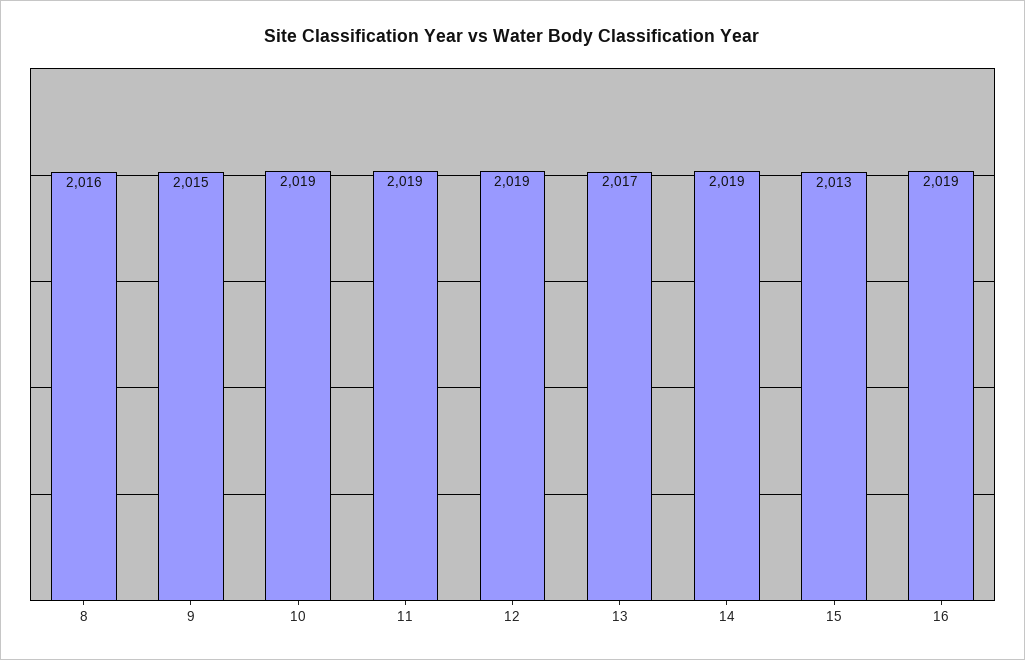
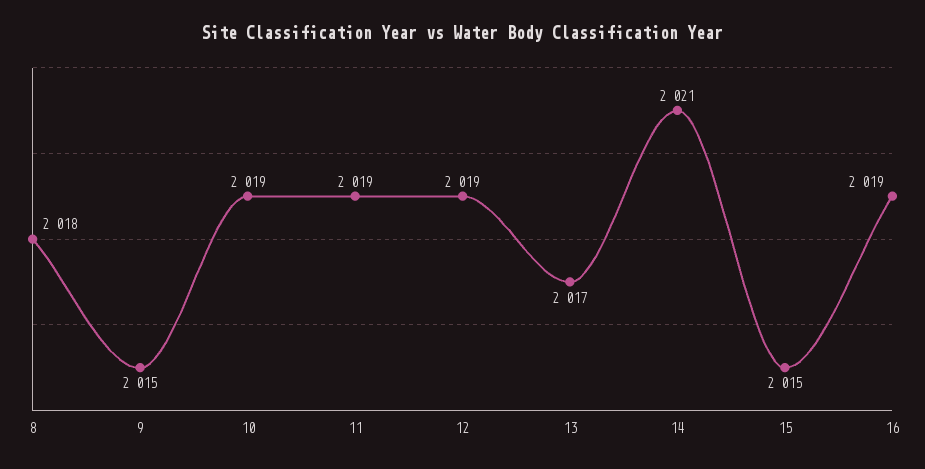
8: 2016 -> 2018
14: 2019 -> 2021
15: 2013 -> 2015

